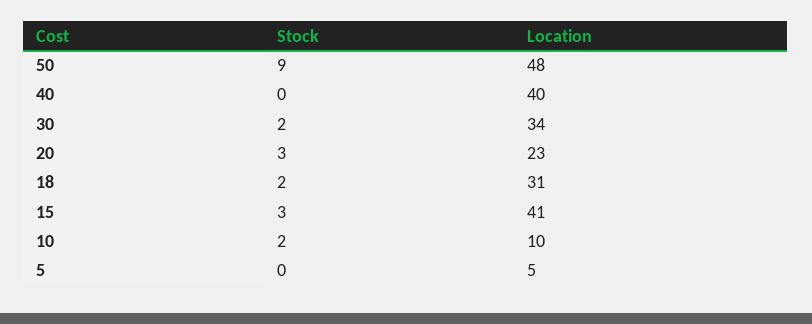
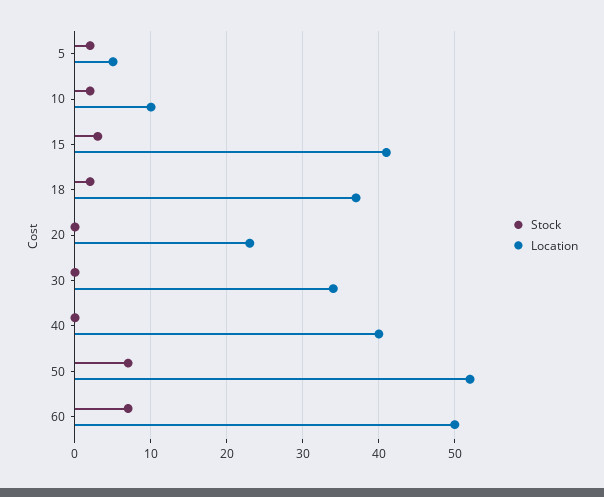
Stock, 50: 9 -> 7
Location, 50: 48 -> 52
Stock, 30: 2 -> 0
Stock, 20: 3 -> 0
Location, 18: 31 -> 37
Stock, 5: 0 -> 2
Stock, 60: none -> 7
Location, 60: none -> 50

